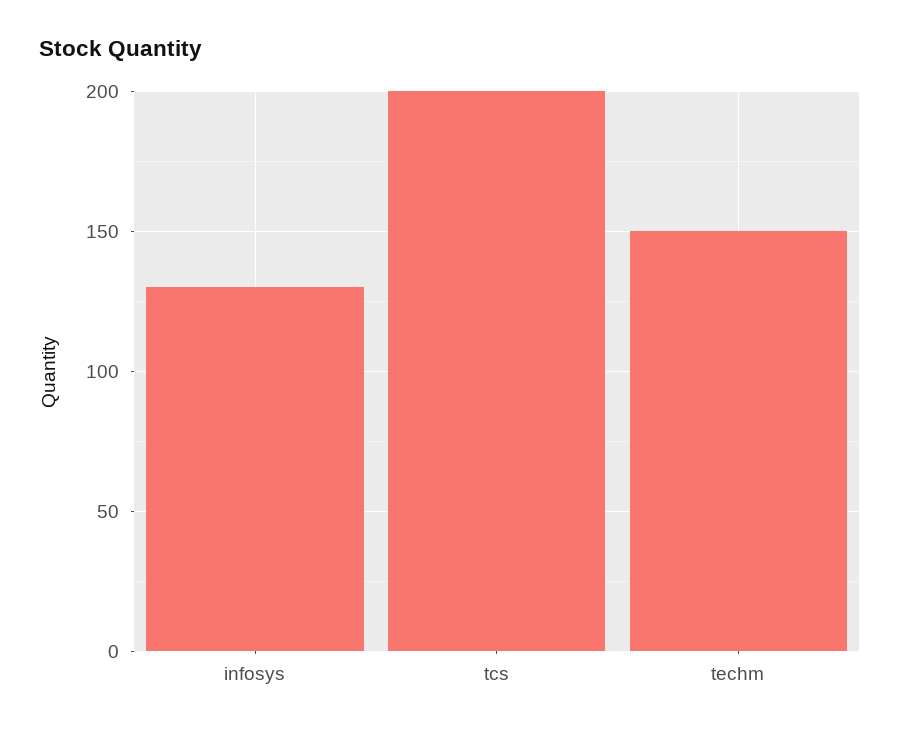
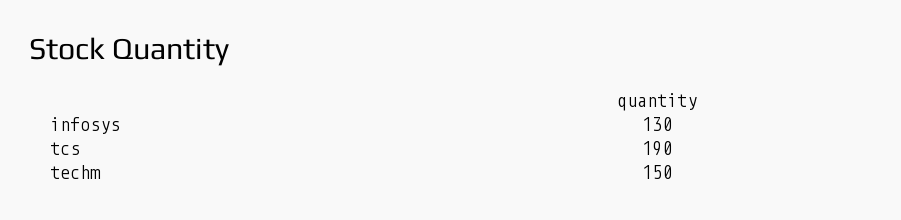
tcs: 200 -> 190

